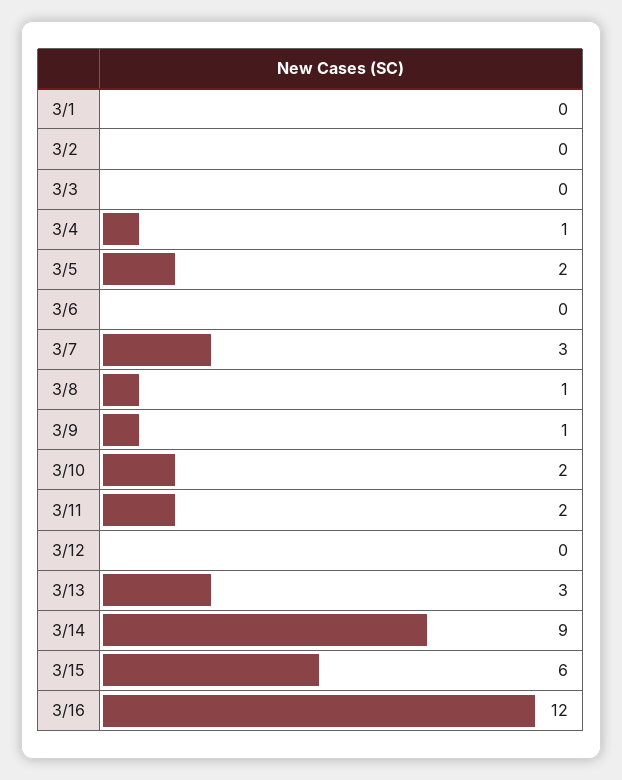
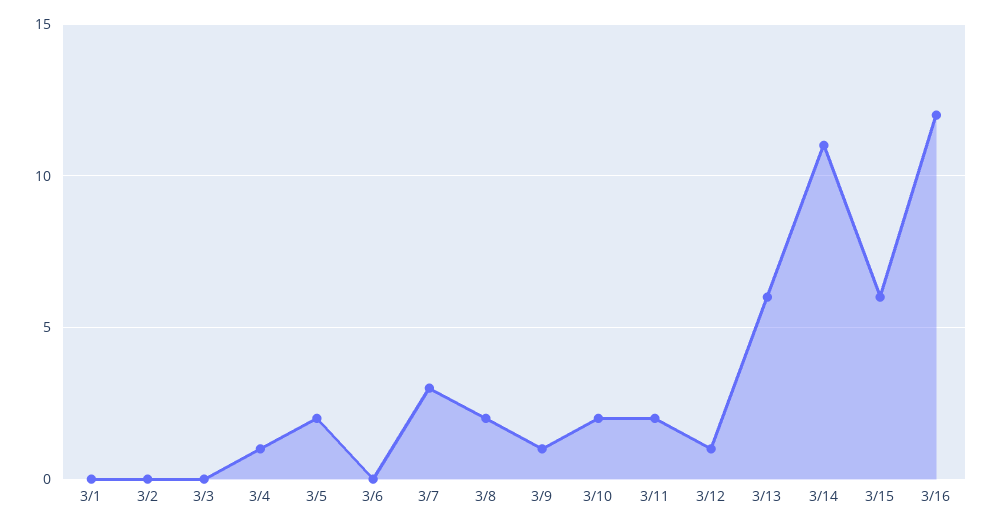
3/8: 1 -> 2
3/12: 0 -> 1
3/13: 3 -> 6
3/14: 9 -> 11

